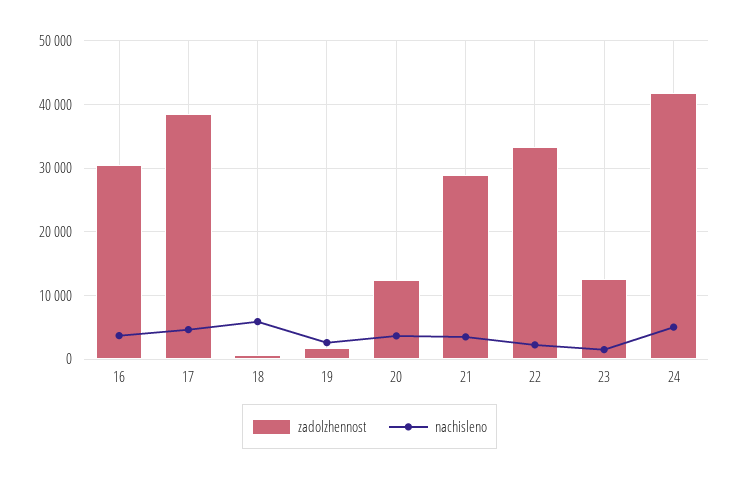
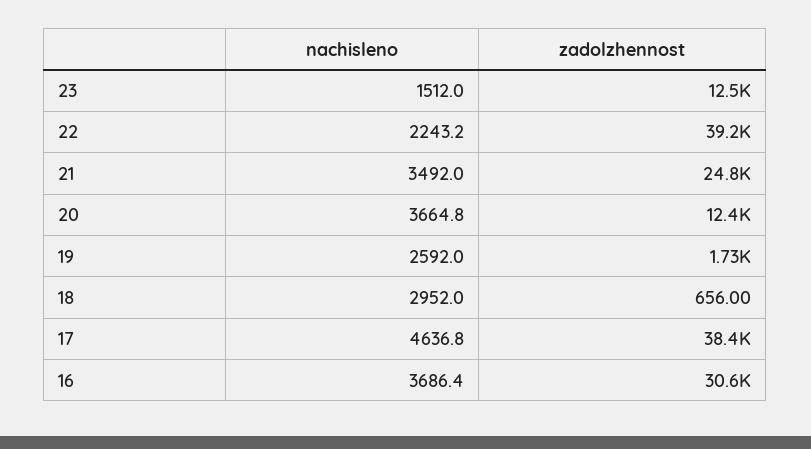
nachisleno, 18: 6000 -> 2952
zadolzhennost, 21: 29000 -> 24800
zadolzhennost, 22: 33000 -> 39200
zadolzhennost, 24: 42000 -> none
nachisleno, 24: 5000 -> none

